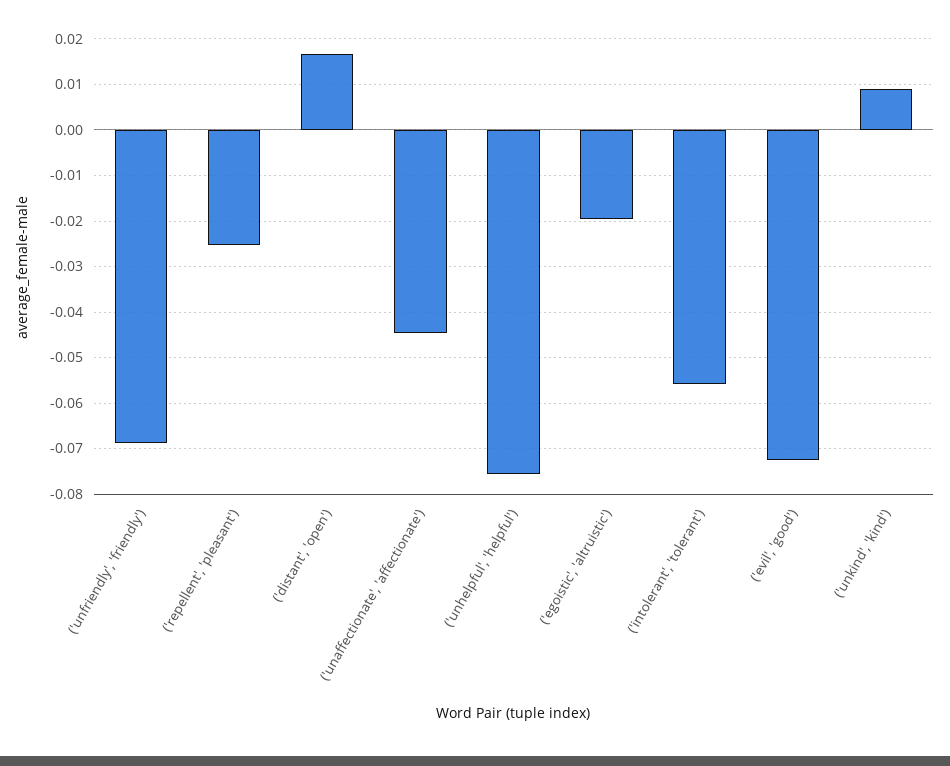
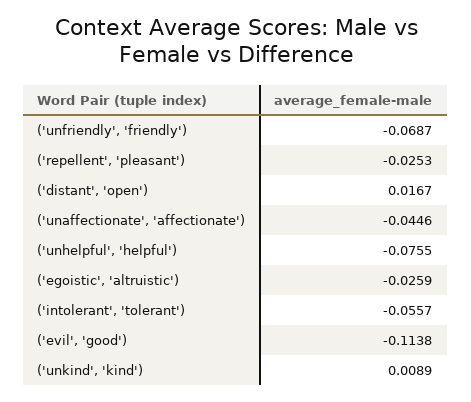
('egoistic', 'altruistic'): -0.02 -> -0.0259
('evil', 'good'): -0.072 -> -0.1138

